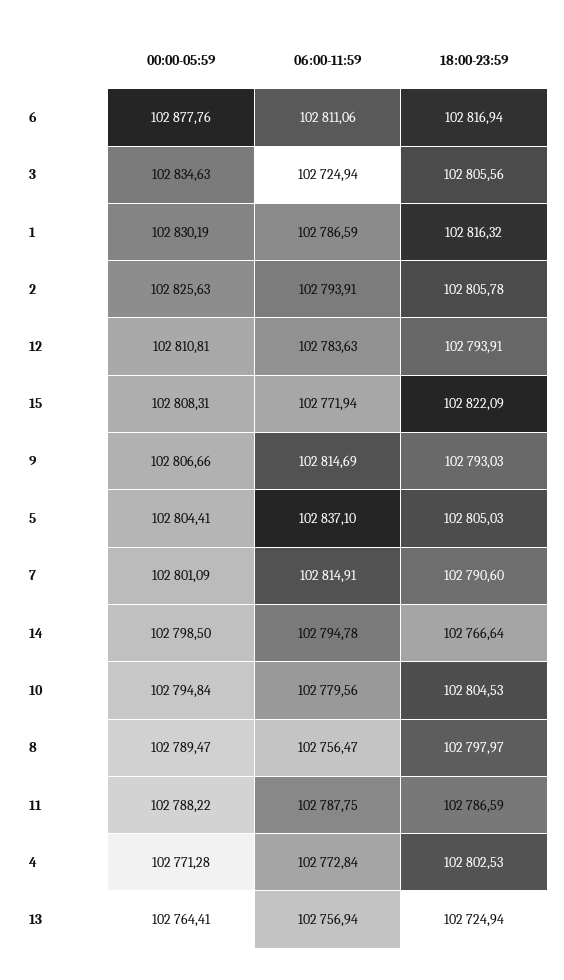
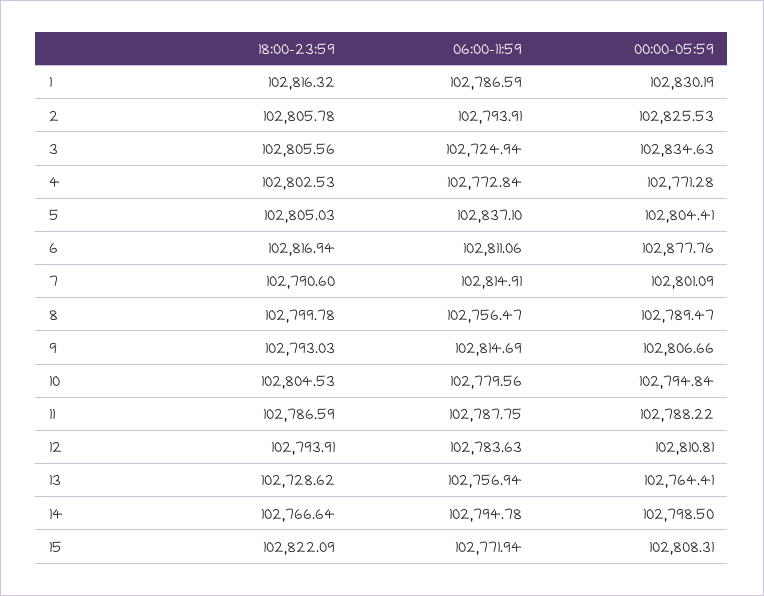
00:00-05:59, 2: 102825.63 -> 102825.53
18:00-23:59, 8: 102797.97 -> 102799.78
18:00-23:59, 13: 102724.94 -> 102728.62

